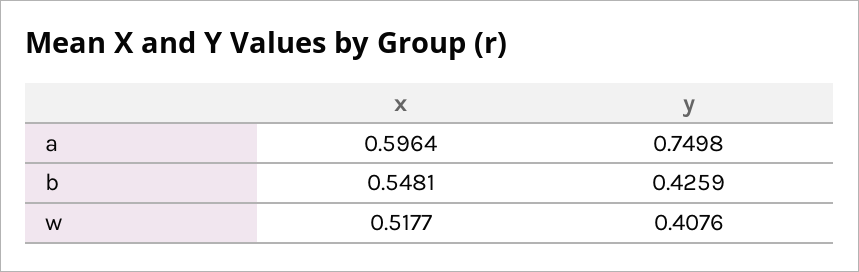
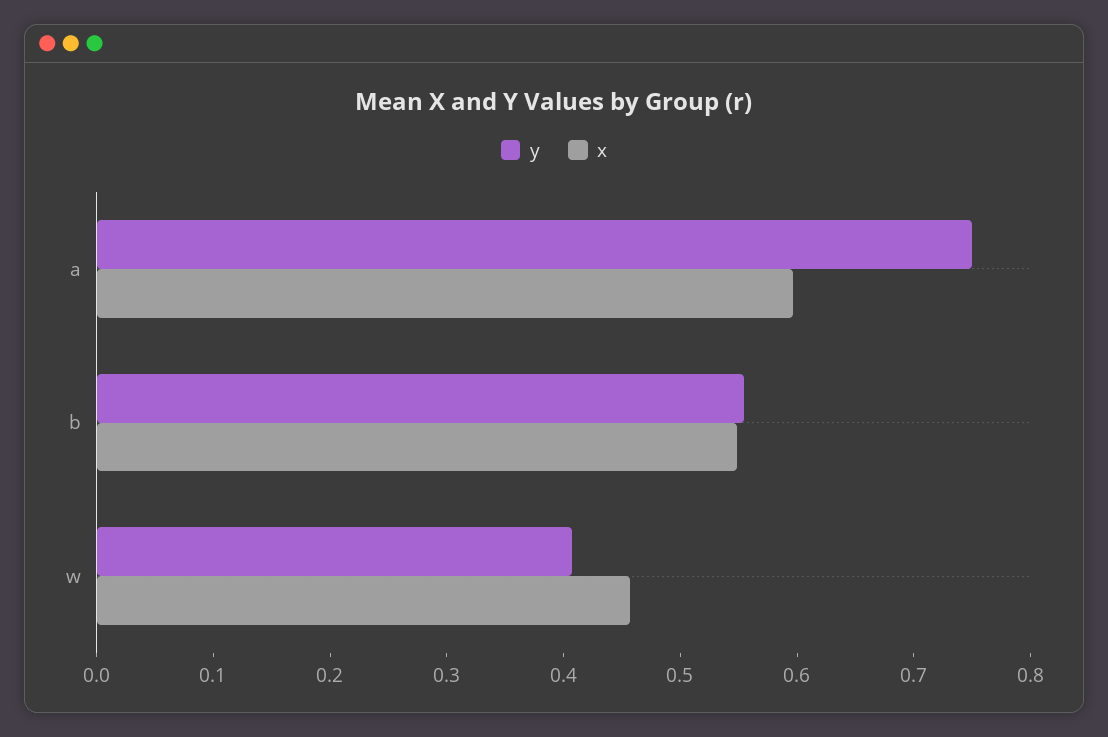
y, b: 0.4259 -> 0.56
x, w: 0.5177 -> 0.46

